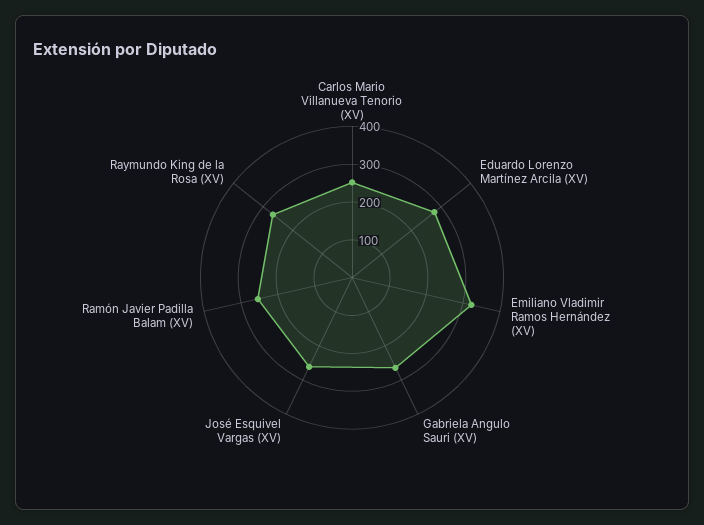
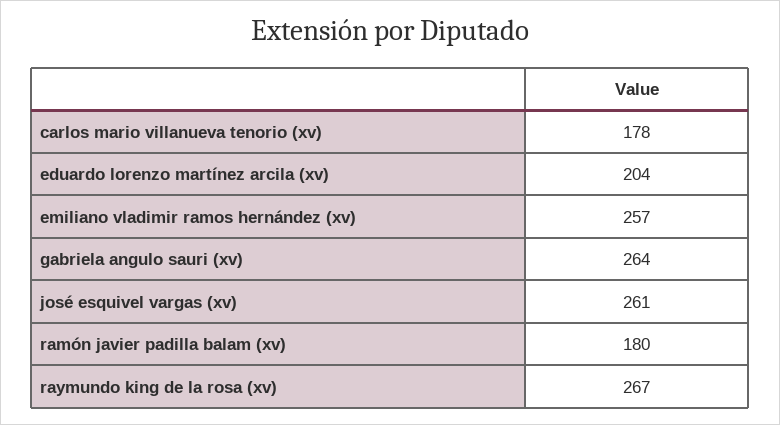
Carlos Mario Villanueva Tenorio (XV): 250 -> 178
Eduardo Lorenzo Martínez Arcila (XV): 275 -> 204
Emiliano Vladimir Ramos Hernández (XV): 325 -> 257
Ramón Javier Padilla Balam (XV): 250 -> 180

